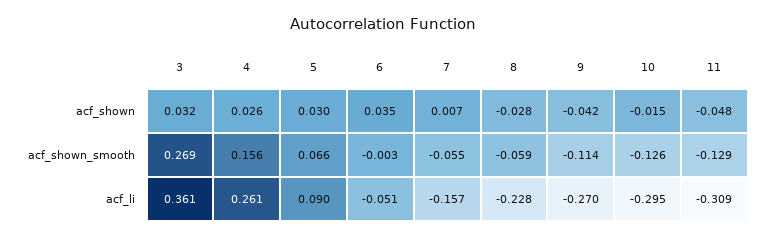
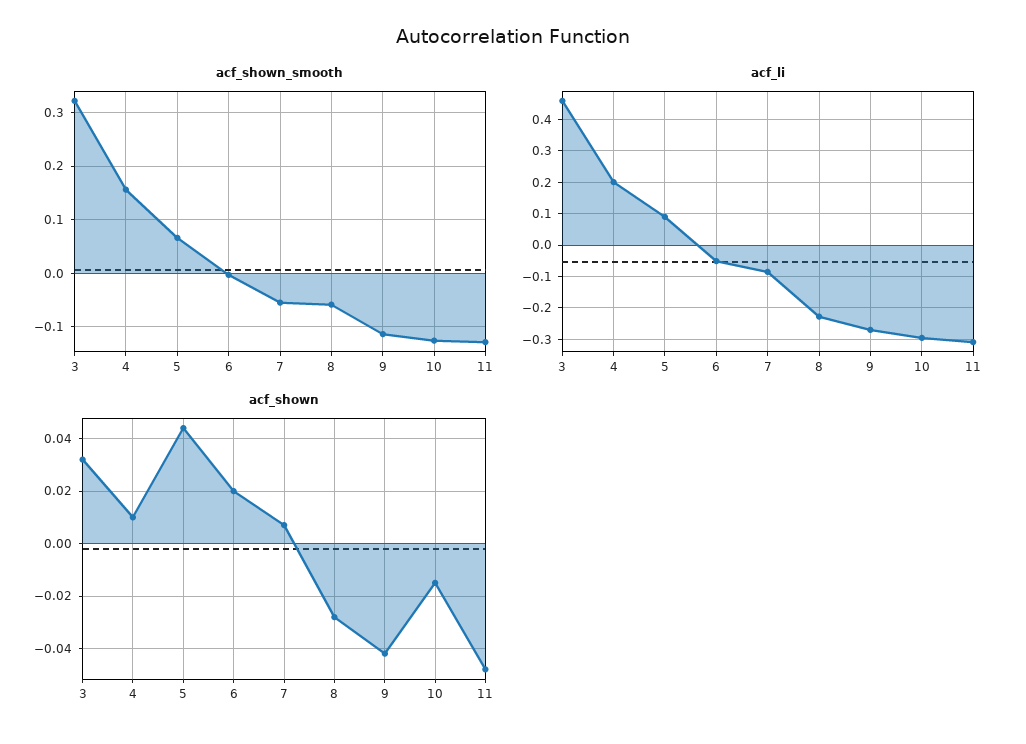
acf_shown, 4: 0.026 -> 0.01
acf_shown, 5: 0.03 -> 0.045
acf_shown, 6: 0.035 -> 0.02
acf_shown_smooth, 3: 0.269 -> 0.32
acf_li, 3: 0.361 -> 0.46
acf_li, 4: 0.261 -> 0.2
acf_li, 7: -0.157 -> -0.08

